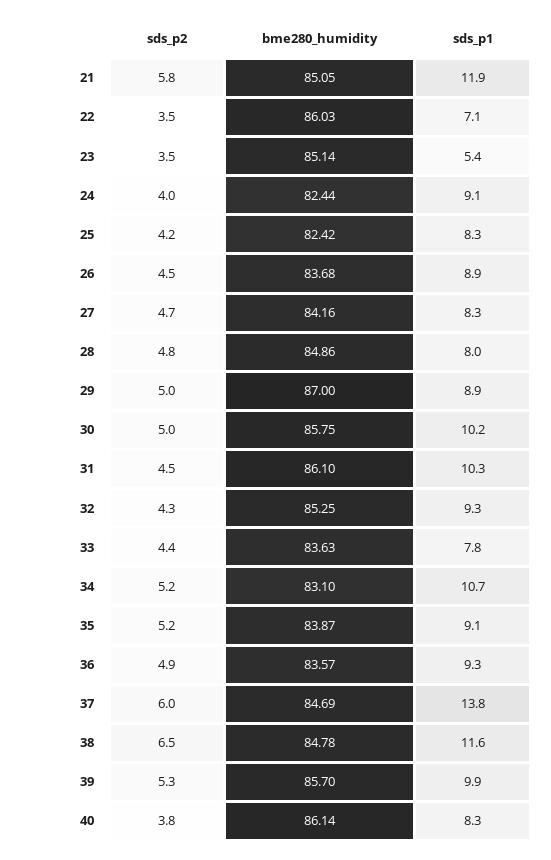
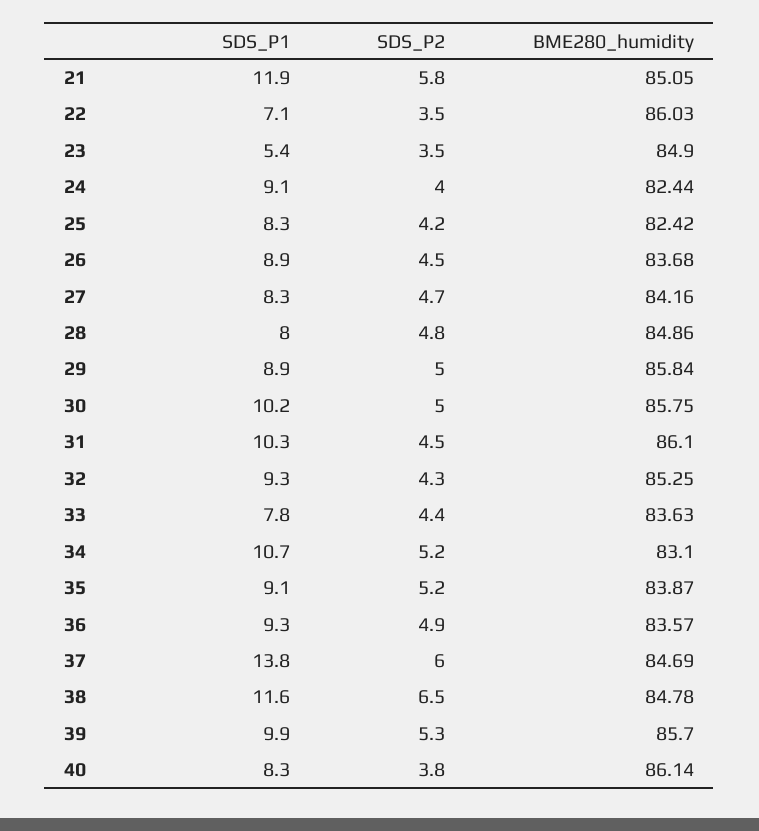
bme280_humidity, 23: 85.14 -> 84.9
bme280_humidity, 29: 87 -> 85.84

